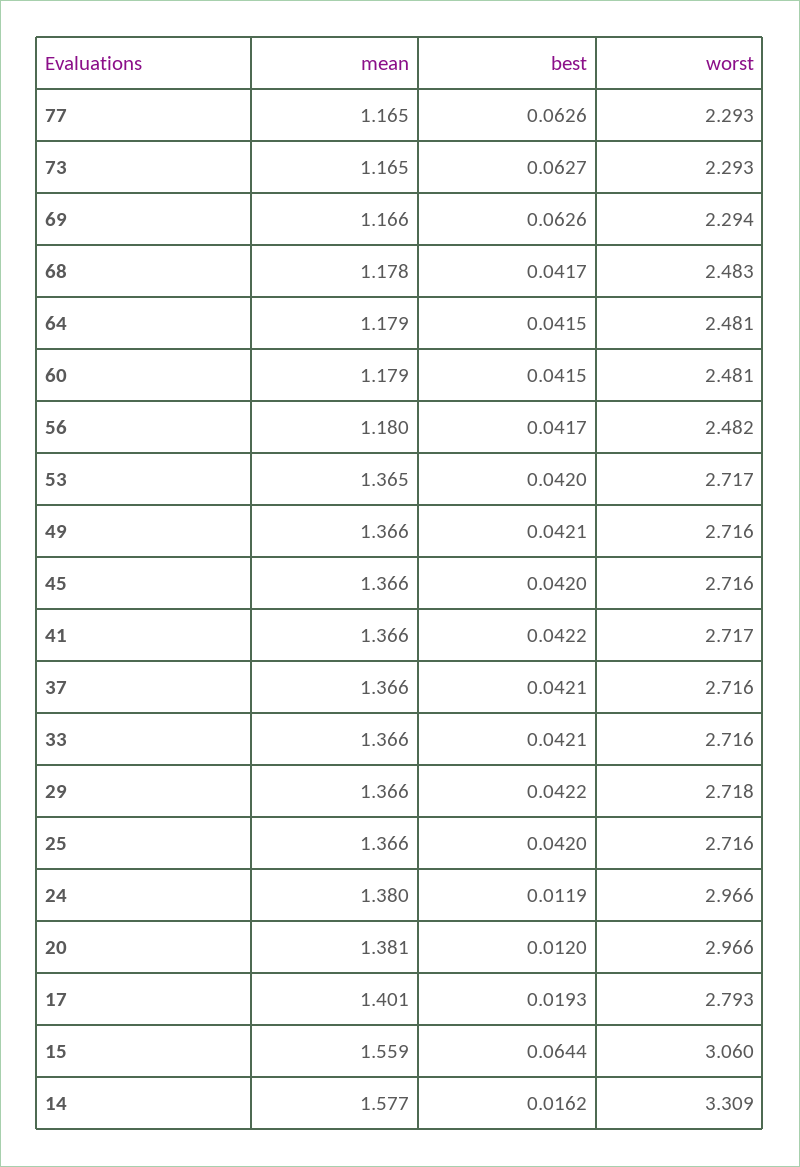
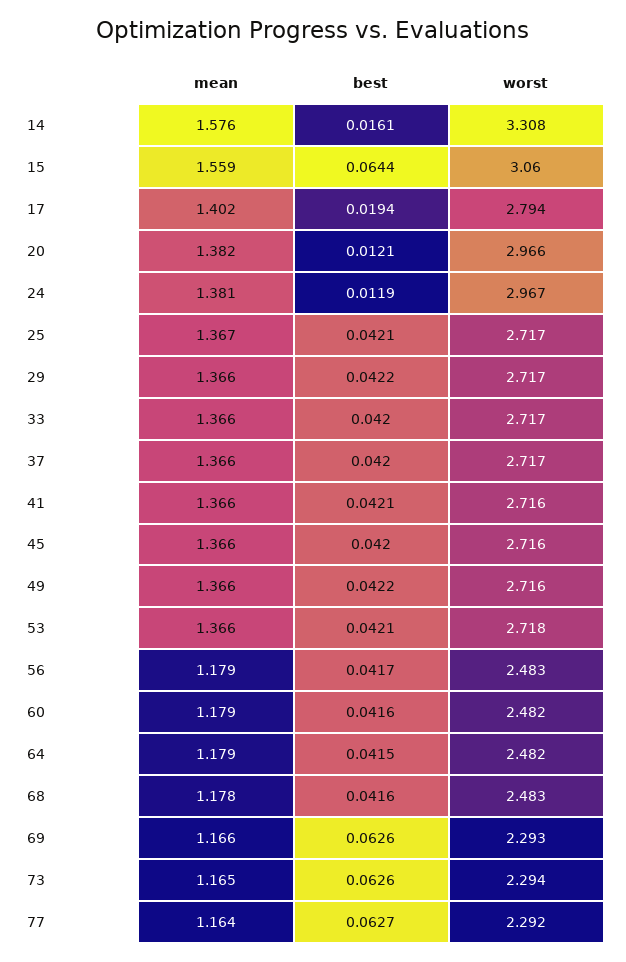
mean, 77: 1.165 -> 1.164
best, 77: 0.0626 -> 0.0627
worst, 77: 2.293 -> 2.292
best, 73: 0.0627 -> 0.0626
worst, 73: 2.293 -> 2.294
worst, 69: 2.294 -> 2.293
best, 68: 0.0417 -> 0.0416
worst, 64: 2.481 -> 2.482
best, 60: 0.0415 -> 0.0416
worst, 60: 2.481 -> 2.482
mean, 56: 1.18 -> 1.179
worst, 56: 2.482 -> 2.483
mean, 53: 1.365 -> 1.366
best, 53: 0.042 -> 0.0421
worst, 53: 2.717 -> 2.718
best, 49: 0.0421 -> 0.0422
best, 41: 0.0422 -> 0.0421
worst, 41: 2.717 -> 2.716
best, 37: 0.0421 -> 0.042
worst, 37: 2.716 -> 2.717
best, 33: 0.0421 -> 0.042
worst, 33: 2.716 -> 2.717
worst, 29: 2.718 -> 2.717
mean, 25: 1.366 -> 1.367
best, 25: 0.042 -> 0.0421
worst, 25: 2.716 -> 2.717
mean, 24: 1.38 -> 1.381
worst, 24: 2.966 -> 2.967
mean, 20: 1.381 -> 1.382
best, 20: 0.012 -> 0.0121
mean, 17: 1.401 -> 1.402
best, 17: 0.0193 -> 0.0194
worst, 17: 2.793 -> 2.794
mean, 14: 1.577 -> 1.576
best, 14: 0.0162 -> 0.0161
worst, 14: 3.309 -> 3.308

